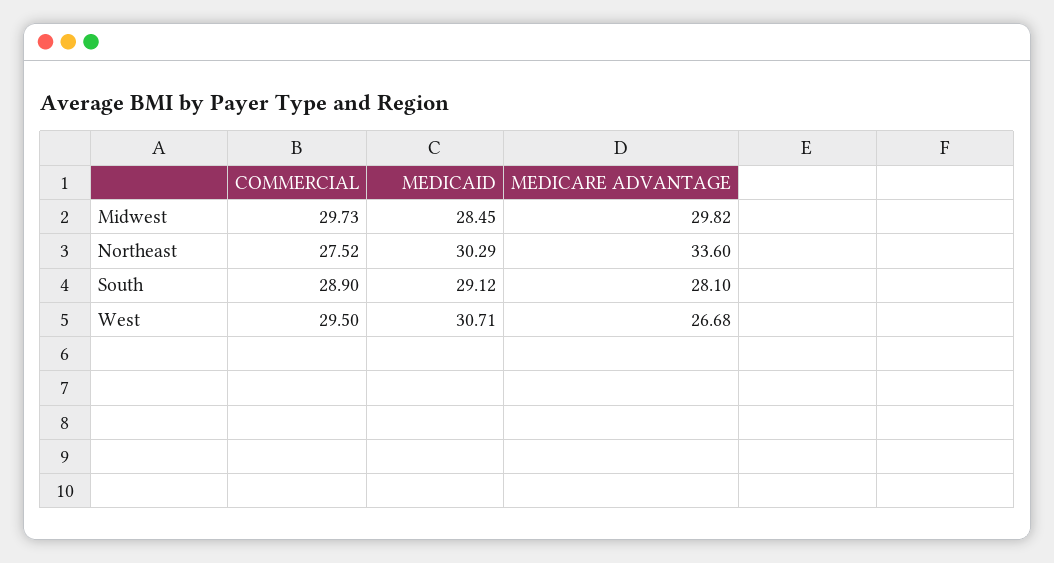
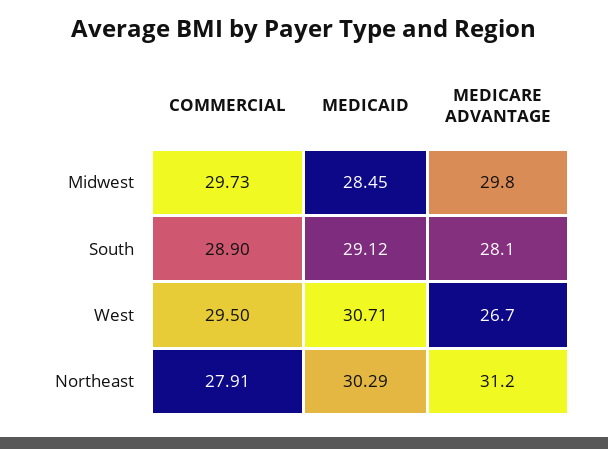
COMMERCIAL, Northeast: 27.52 -> 27.91
MEDICARE ADVANTAGE, Northeast: 33.6 -> 31.2

